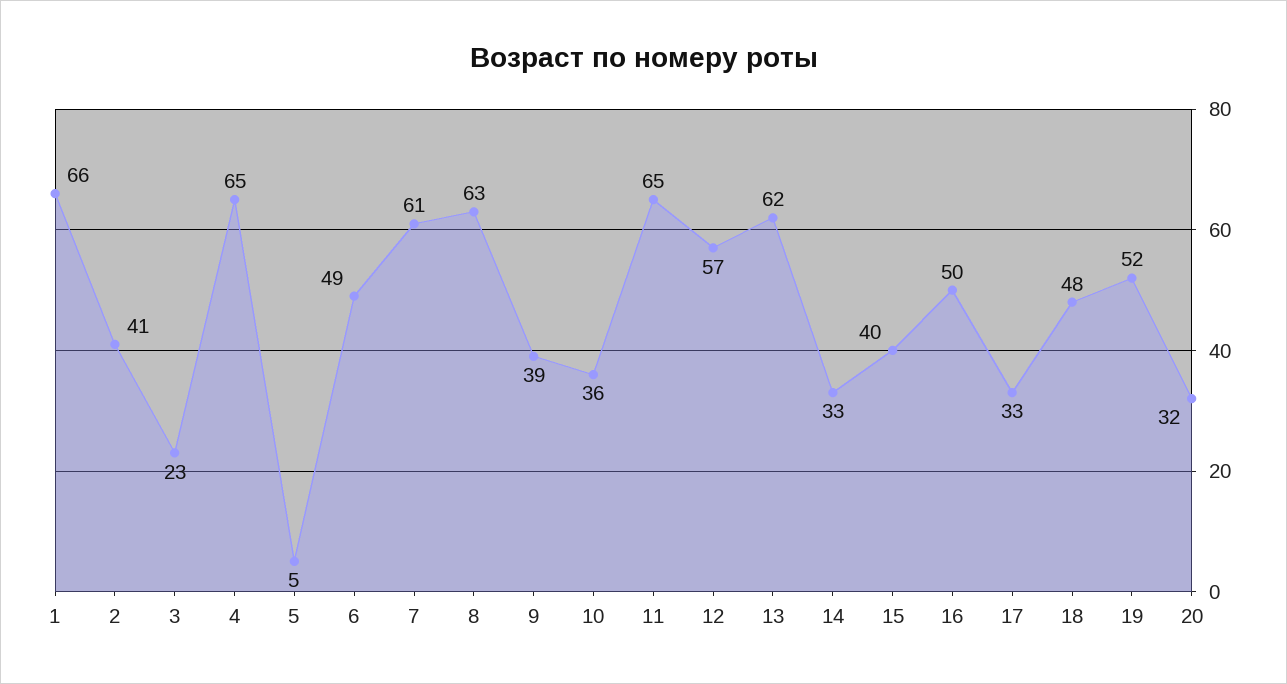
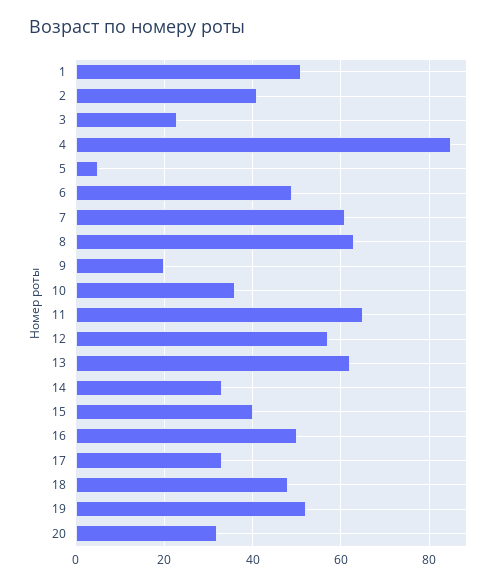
1: 66 -> 50
4: 65 -> 85
9: 39 -> 20

